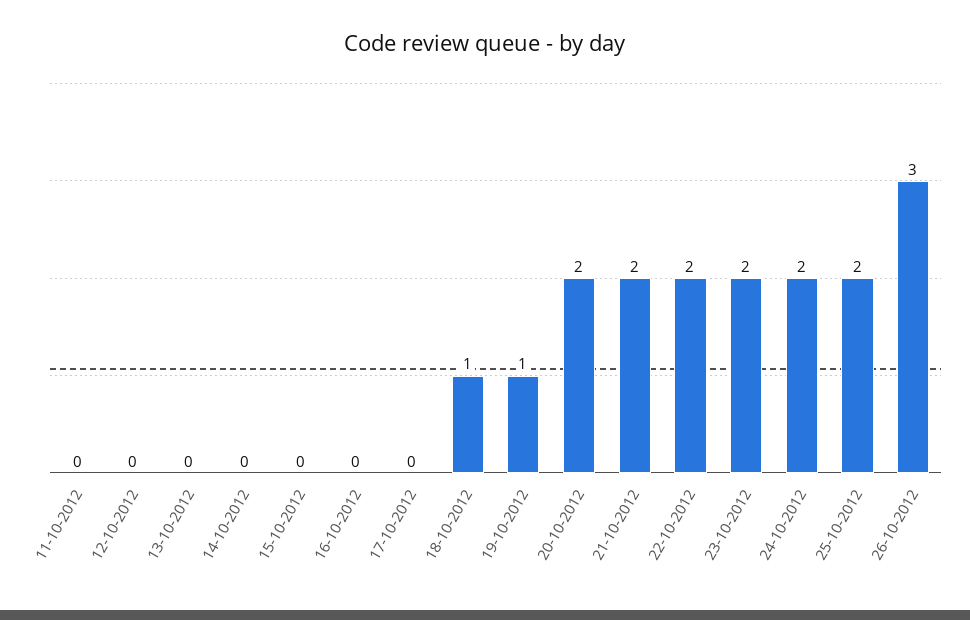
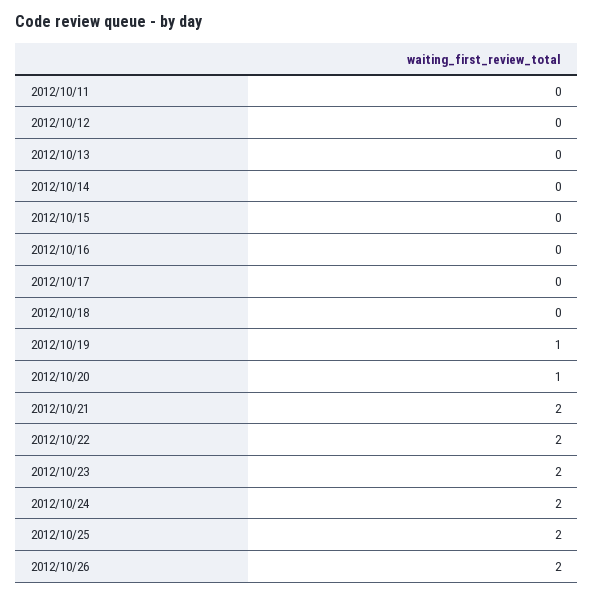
18-10-2012: 1 -> 0
20-10-2012: 2 -> 1
26-10-2012: 3 -> 2

